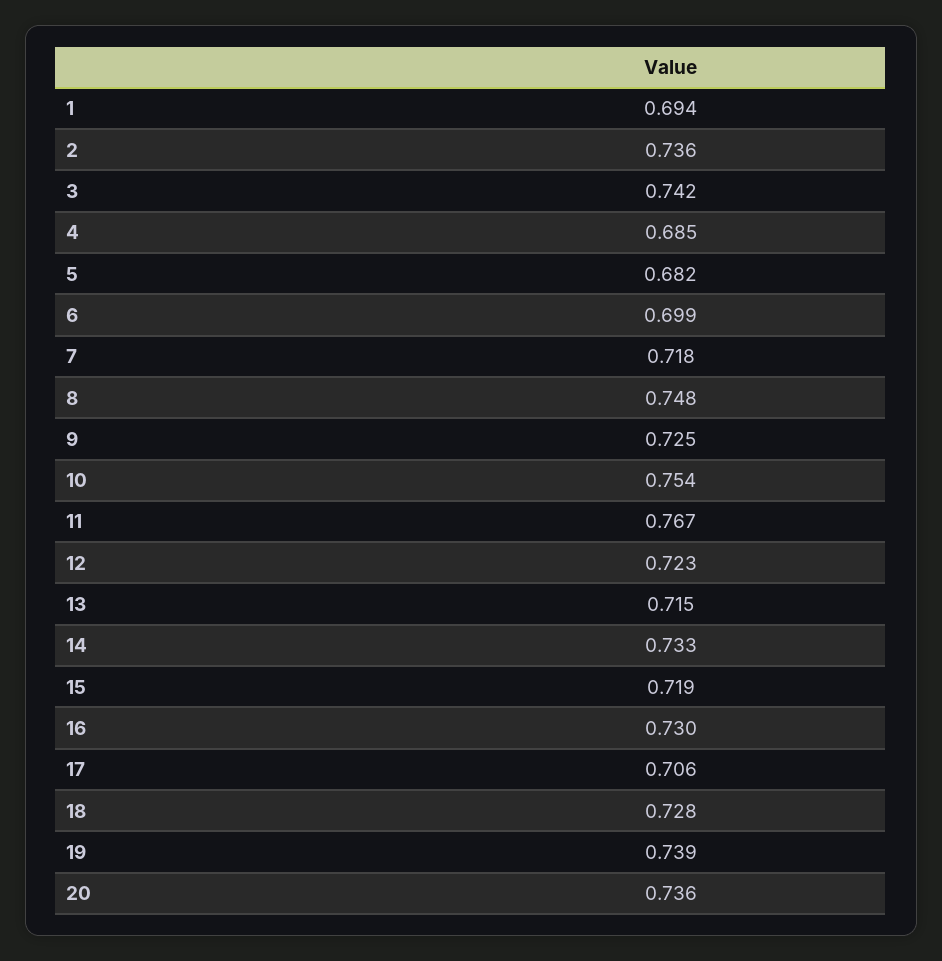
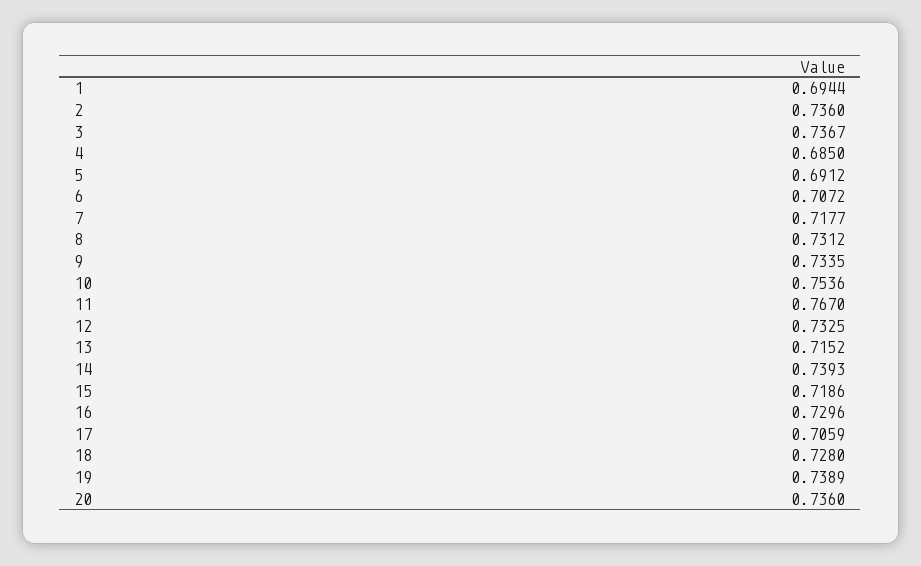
3: 0.742 -> 0.7367
5: 0.682 -> 0.6912
6: 0.699 -> 0.7072
8: 0.748 -> 0.7312
9: 0.725 -> 0.7335
12: 0.723 -> 0.7325
14: 0.733 -> 0.7393

